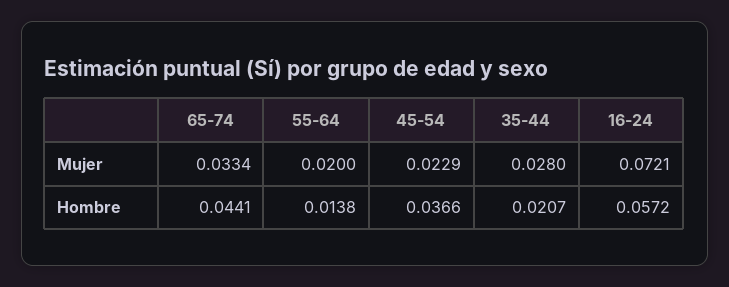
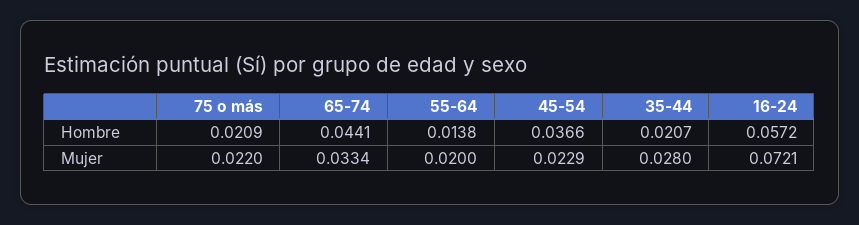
75 o más, Hombre: none -> 0.0209
75 o más, Mujer: none -> 0.022

